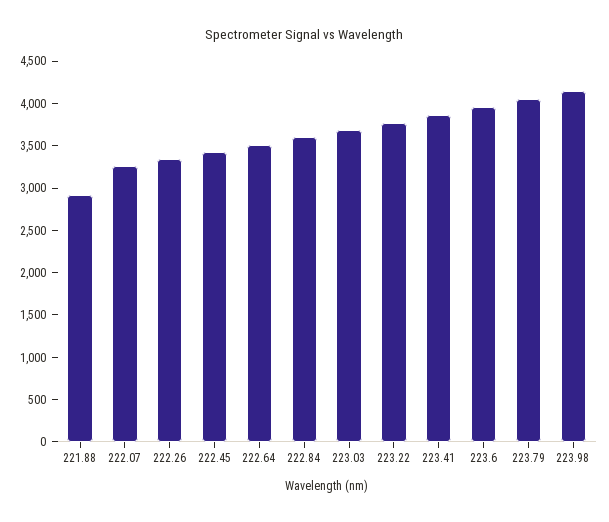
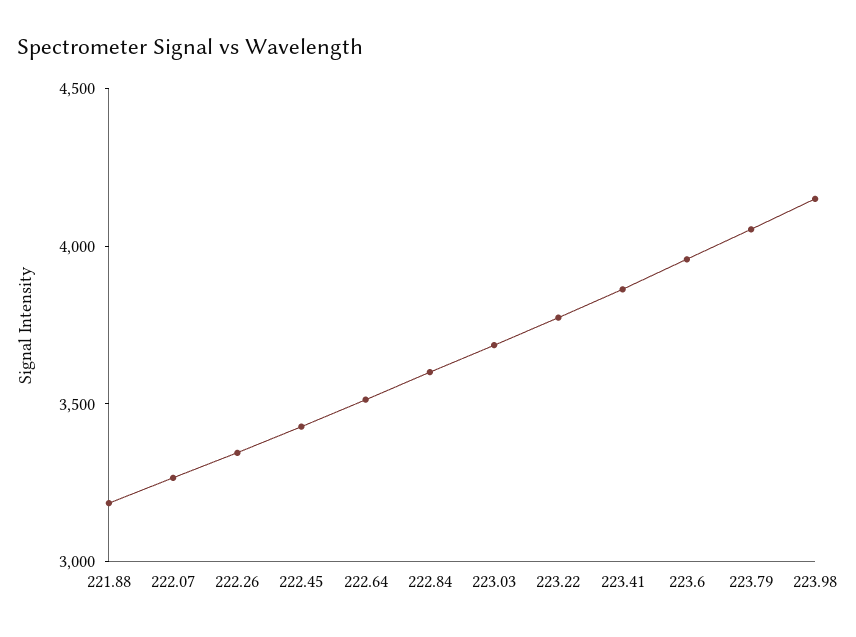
221.88: 2900 -> 3200

